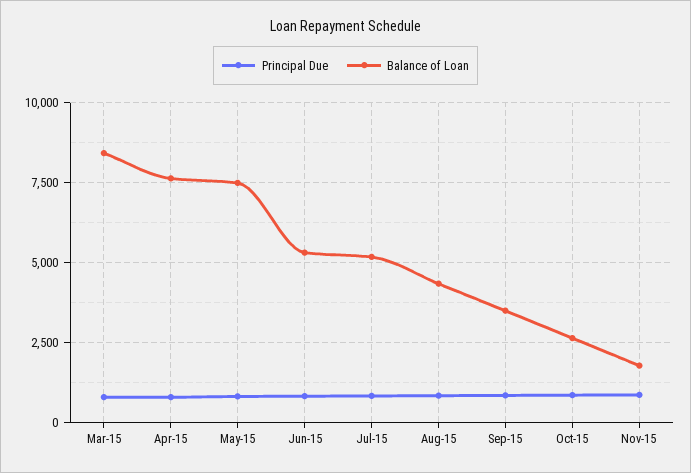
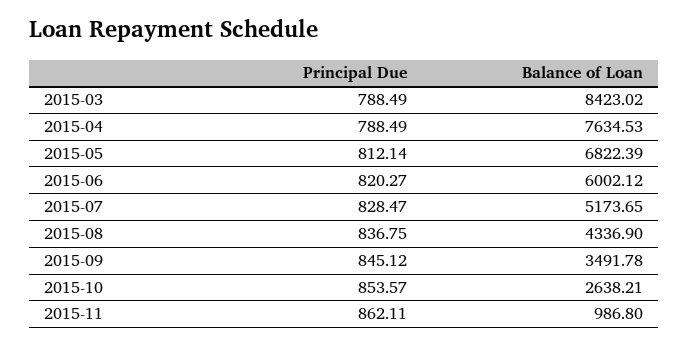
Balance of Loan, May-15: 7500 -> 6822.39
Balance of Loan, Jun-15: 5250 -> 6002.12
Balance of Loan, Nov-15: 1750 -> 986.8

